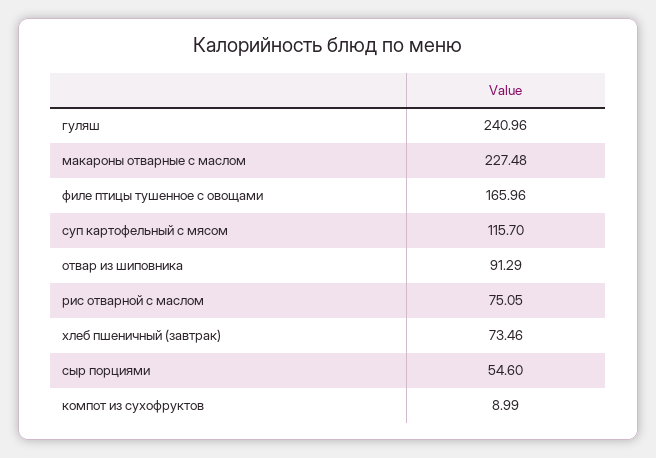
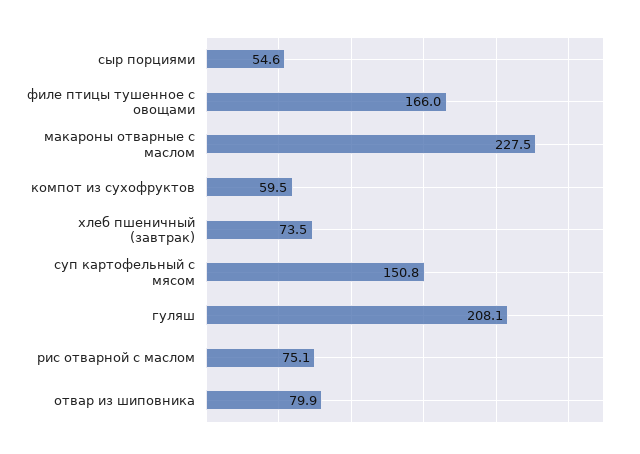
гуляш: 240.96 -> 208.1
суп картофельный с мясом: 115.7 -> 150.8
отвар из шиповника: 91.29 -> 79.9
компот из сухофруктов: 8.99 -> 59.5

